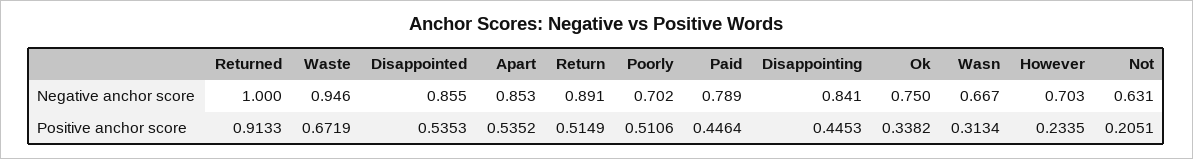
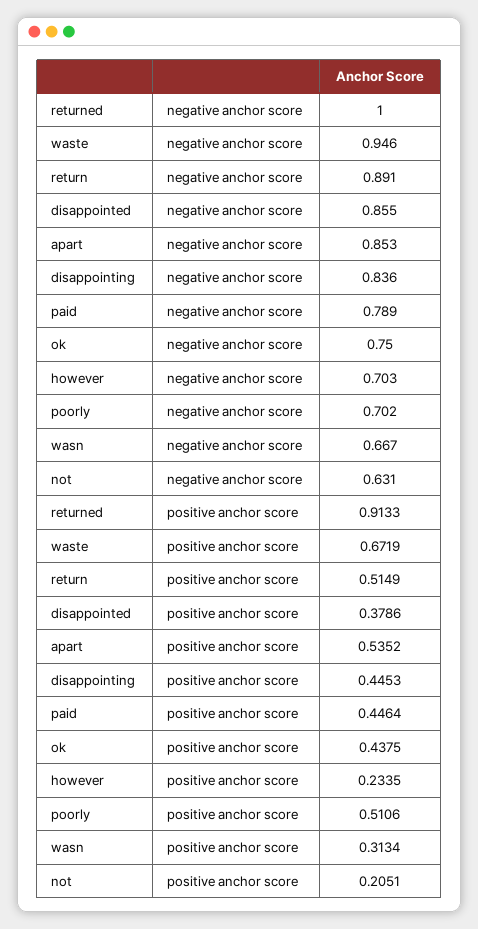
Disappointing, Negative anchor score: 0.841 -> 0.836
Disappointed, Positive anchor score: 0.5353 -> 0.3786
Ok, Positive anchor score: 0.3382 -> 0.4375

